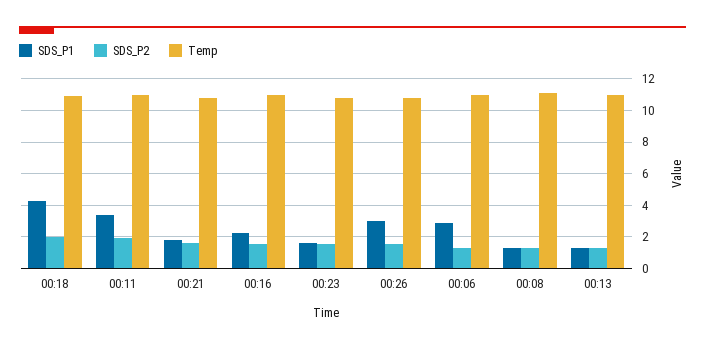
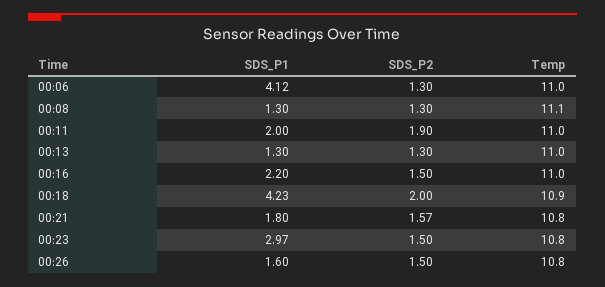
SDS_P1, 00:11: 3.5 -> 2
SDS_P1, 00:23: 1.5 -> 2.97
SDS_P1, 00:26: 3 -> 1.6
SDS_P1, 00:06: 3 -> 4.12

